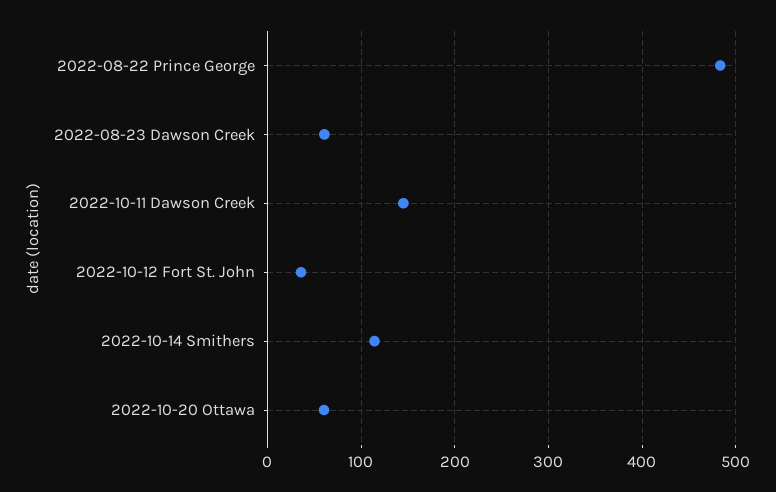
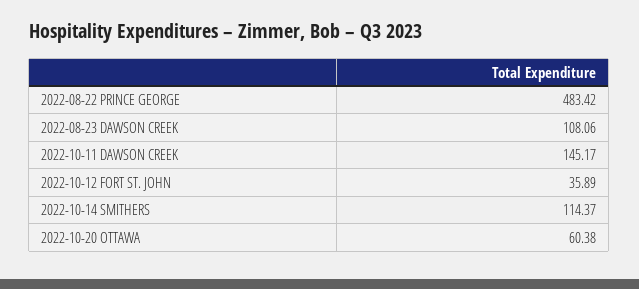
2022-08-23 Dawson Creek: 60 -> 108.06

